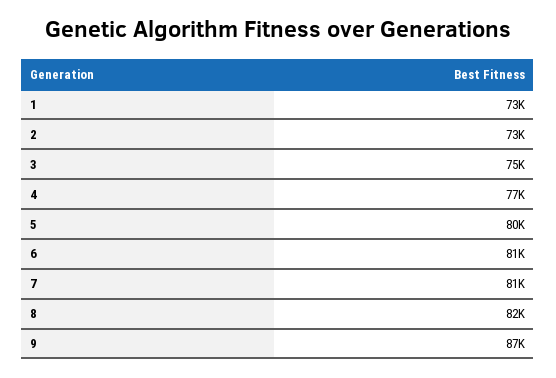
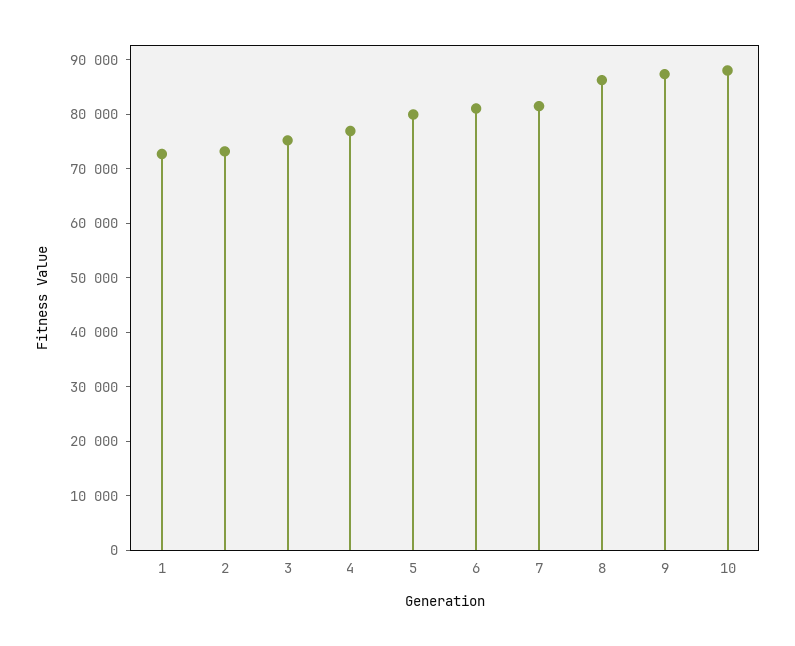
8: 82000 -> 86000
10: none -> 88000

